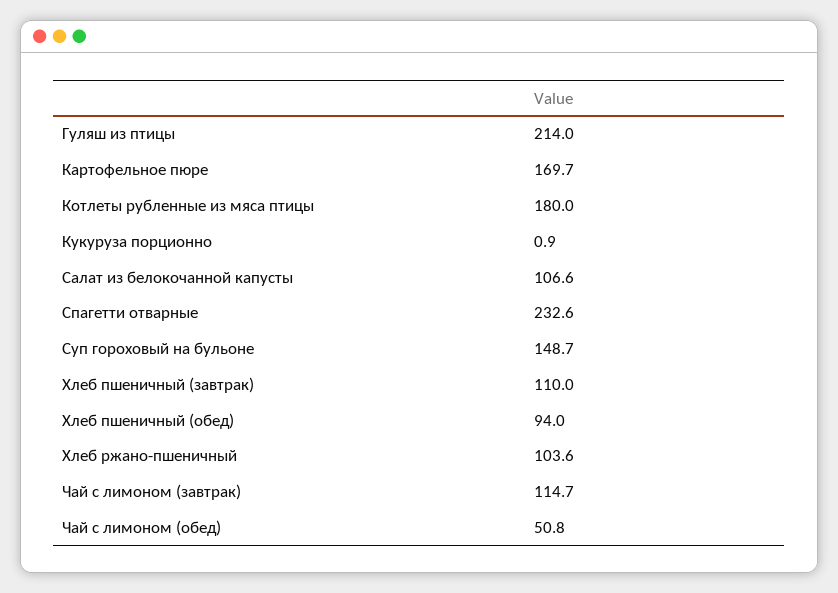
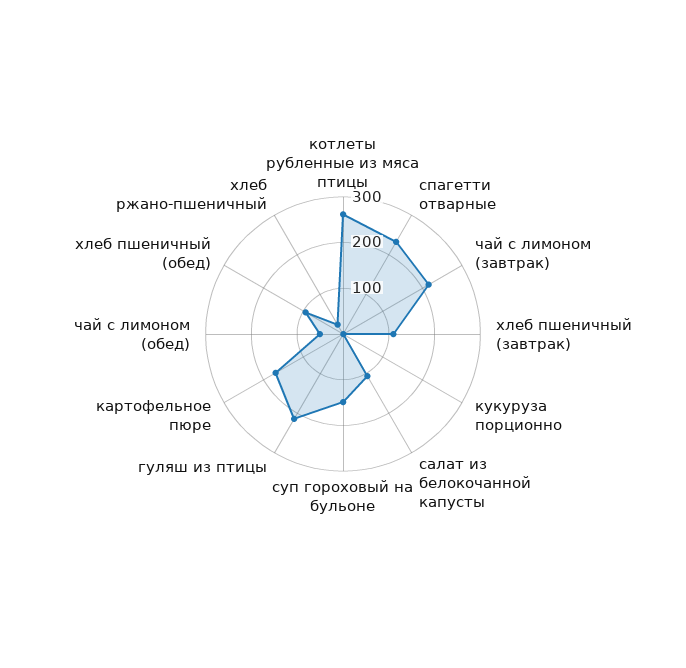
Котлеты рубленные из мяса птицы: 180 -> 260
Хлеб ржано-пшеничный: 103.6 -> 20
Чай с лимоном (завтрак): 114.7 -> 220

